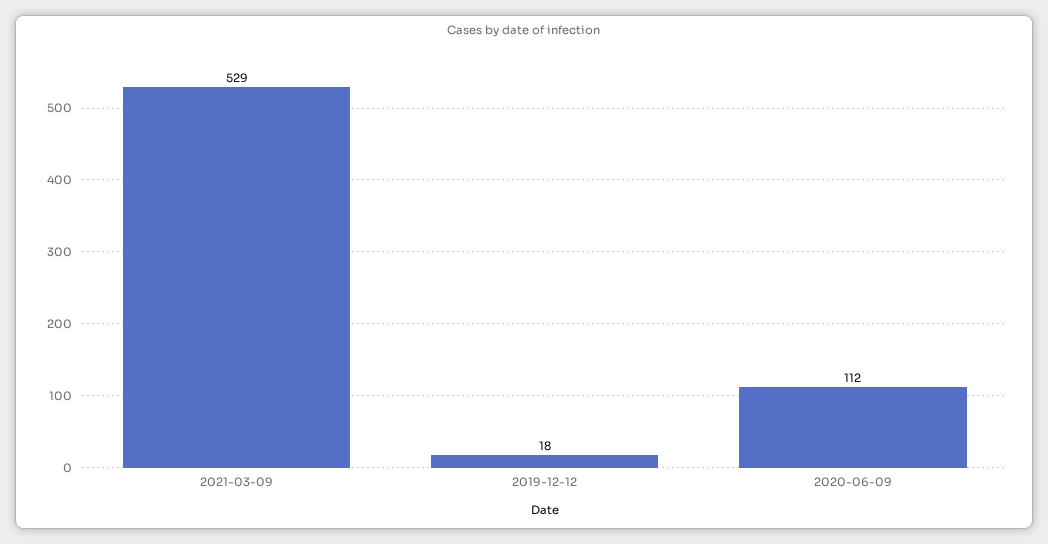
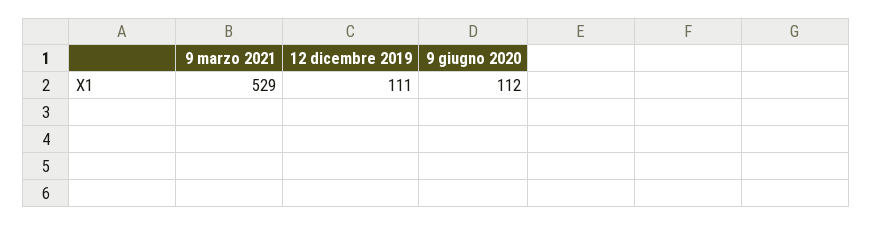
2019-12-12: 18 -> 111

